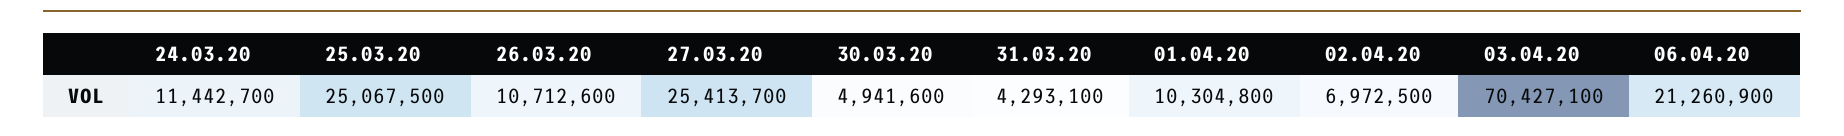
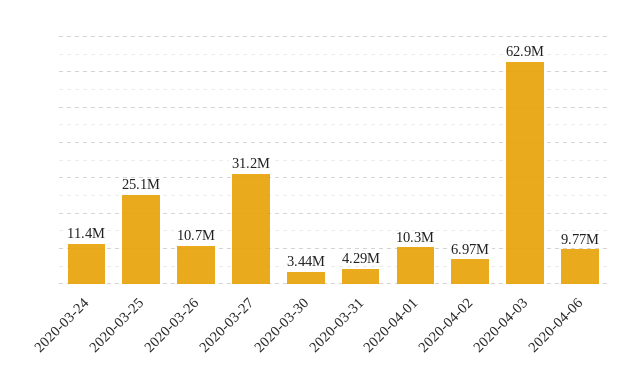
27.03.20: 25413700 -> 31200000
30.03.20: 4941600 -> 3440000
03.04.20: 70427100 -> 62900000
06.04.20: 21260900 -> 9770000

